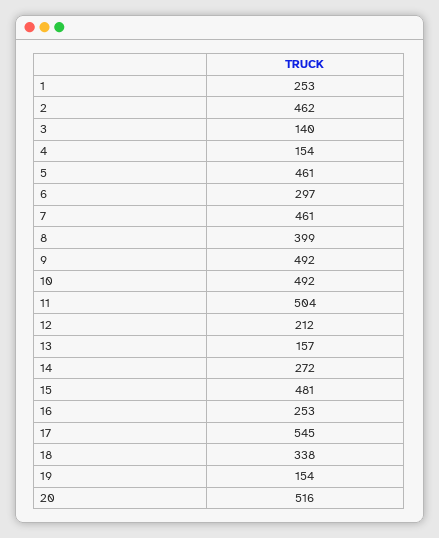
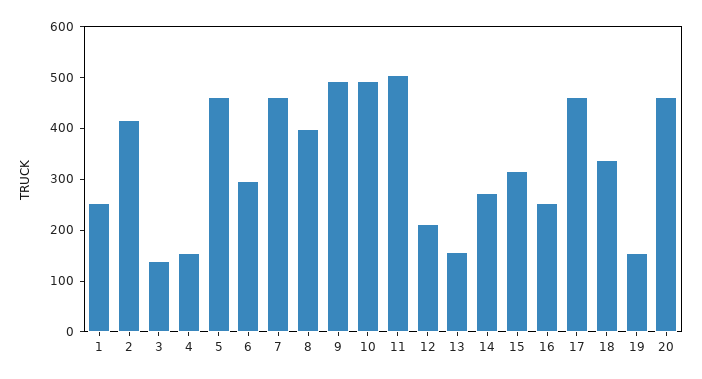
2: 462 -> 420
15: 481 -> 320
17: 545 -> 460
20: 516 -> 460

